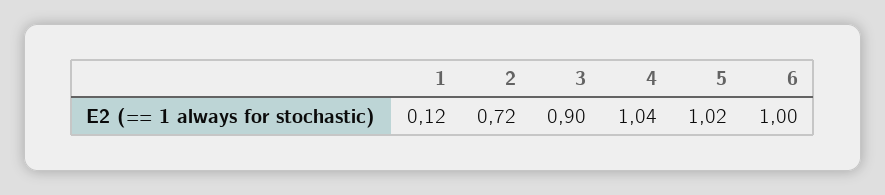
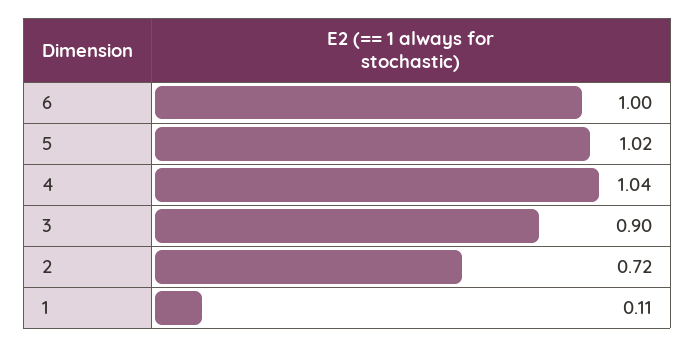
1: 0.12 -> 0.11

